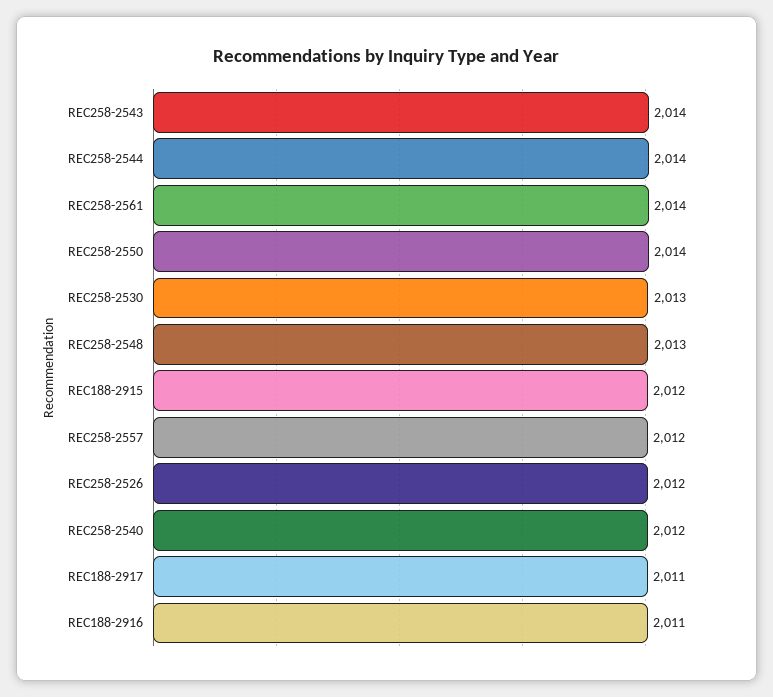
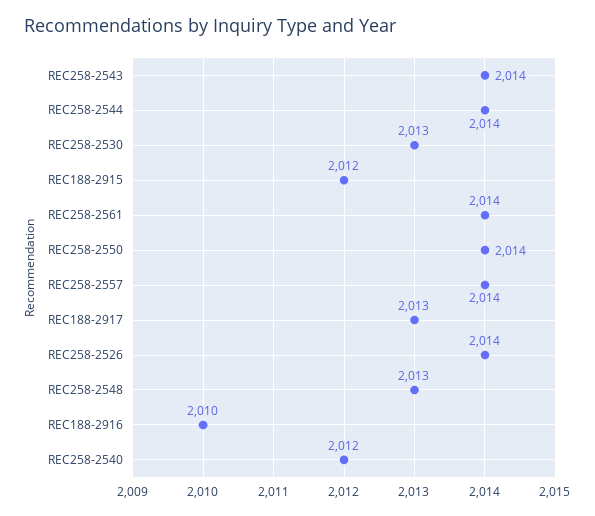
REC258-2557: 2012 -> 2014
REC258-2526: 2012 -> 2014
REC188-2917: 2011 -> 2013
REC188-2916: 2011 -> 2010

